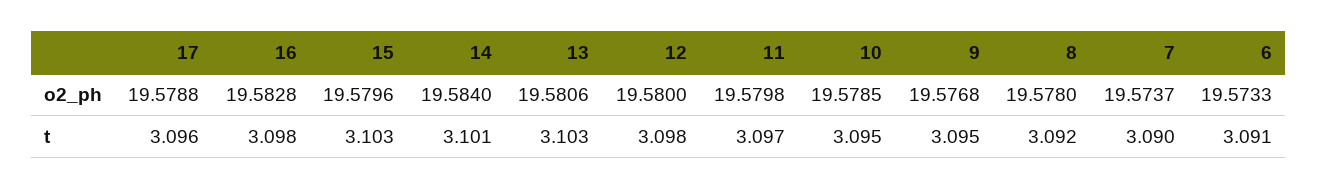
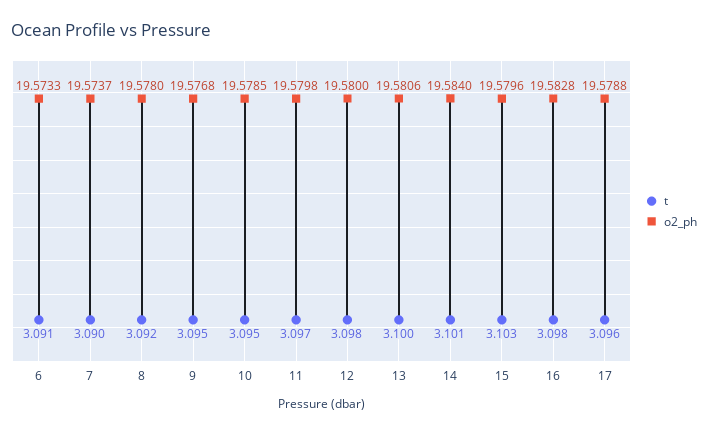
t, 13: 3.103 -> 3.1

